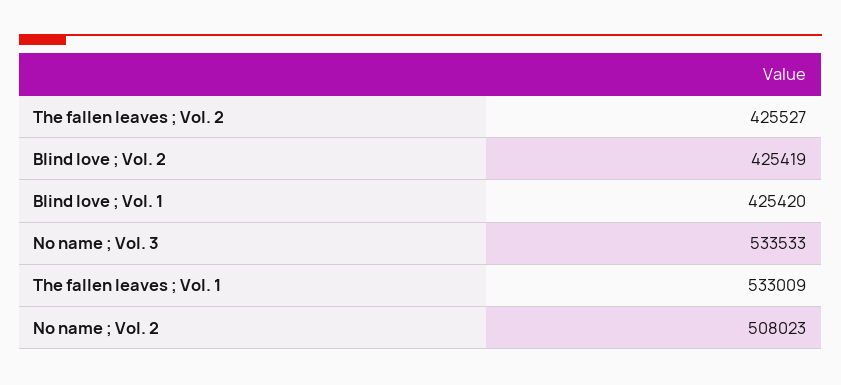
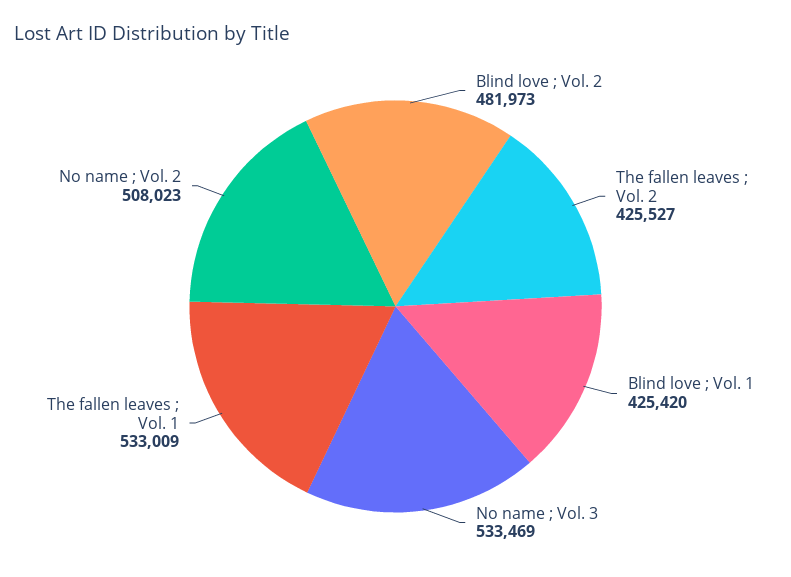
Blind love ; Vol. 2: 425419 -> 481973
No name ; Vol. 3: 533533 -> 533469

